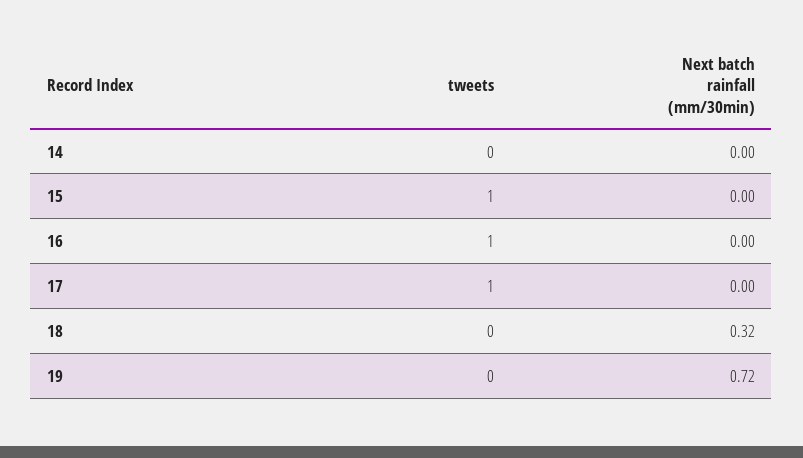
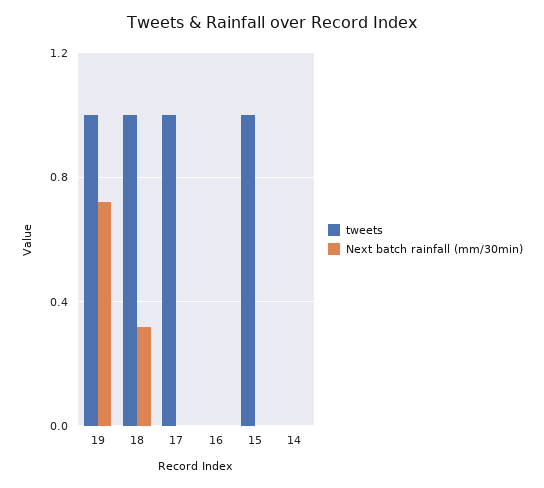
tweets, 16: 1 -> 0
tweets, 18: 0 -> 1
tweets, 19: 0 -> 1

